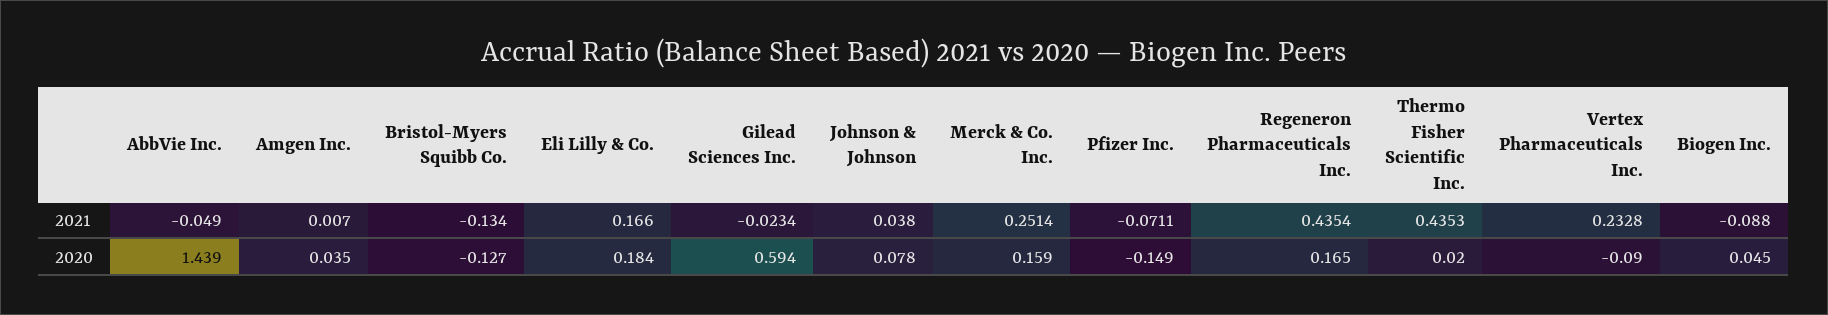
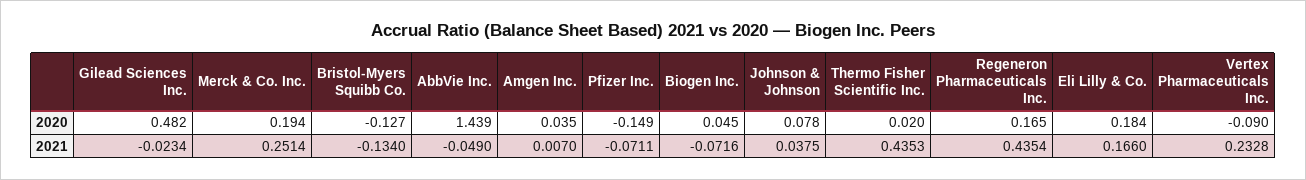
Johnson & Johnson, 2021: 0.038 -> 0.0375
Biogen Inc., 2021: -0.088 -> -0.0716
Gilead Sciences Inc., 2020: 0.594 -> 0.482
Merck & Co. Inc., 2020: 0.159 -> 0.194

